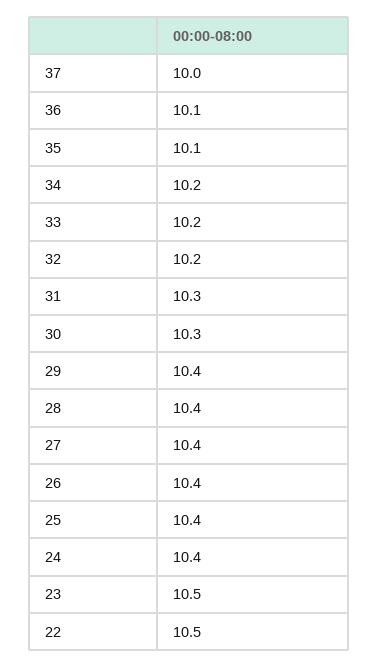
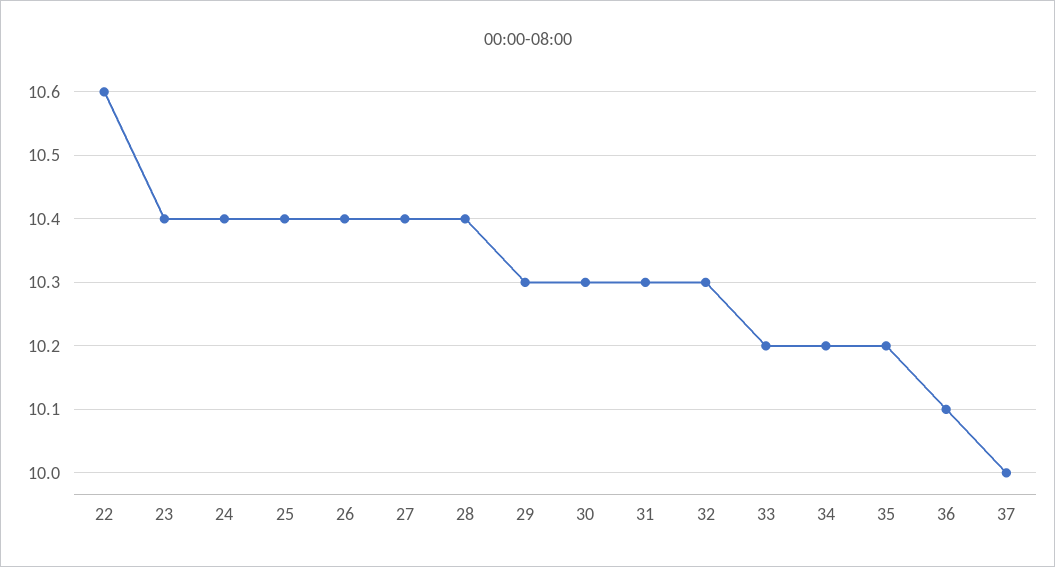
35: 10.1 -> 10.2
32: 10.2 -> 10.3
29: 10.4 -> 10.3
23: 10.5 -> 10.4
22: 10.5 -> 10.6

